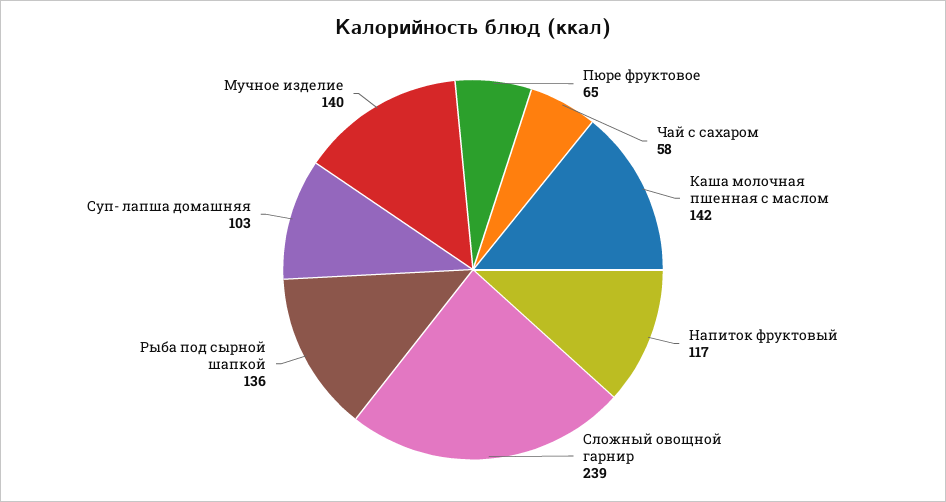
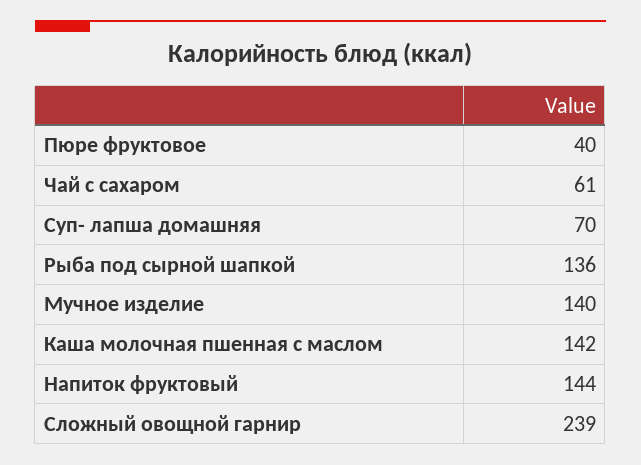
Пюре фруктовое: 65 -> 40
Чай с сахаром: 58 -> 61
Напиток фруктовый: 117 -> 144
Суп- лапша домашняя: 103 -> 70

